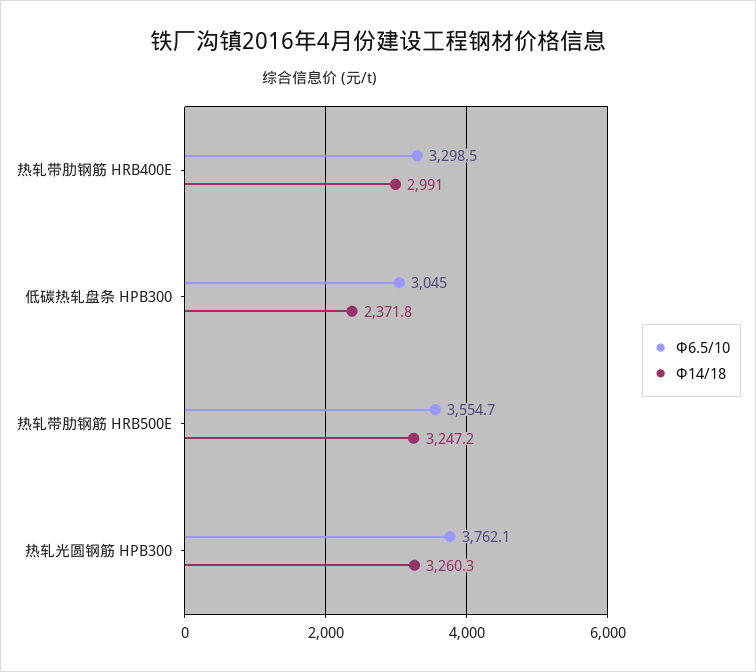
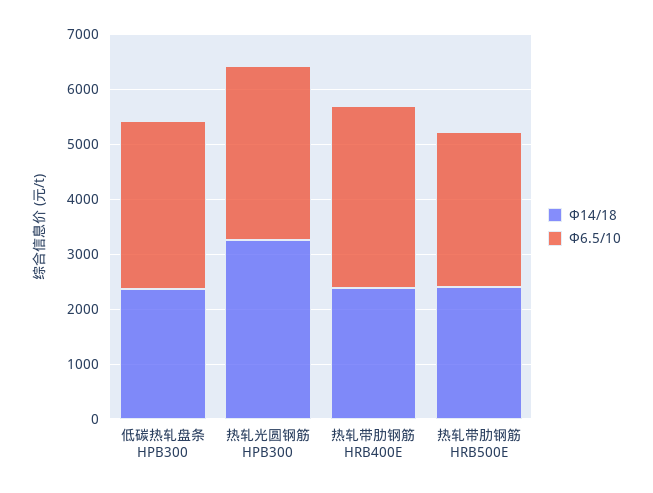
Φ14/18, 热轧带肋钢筋 HRB400E: 2991 -> 2400
Φ6.5/10, 热轧带肋钢筋 HRB500E: 3554.7 -> 2800
Φ14/18, 热轧带肋钢筋 HRB500E: 3247.2 -> 2400
Φ6.5/10, 热轧光圆钢筋 HPB300: 3762.1 -> 3200

